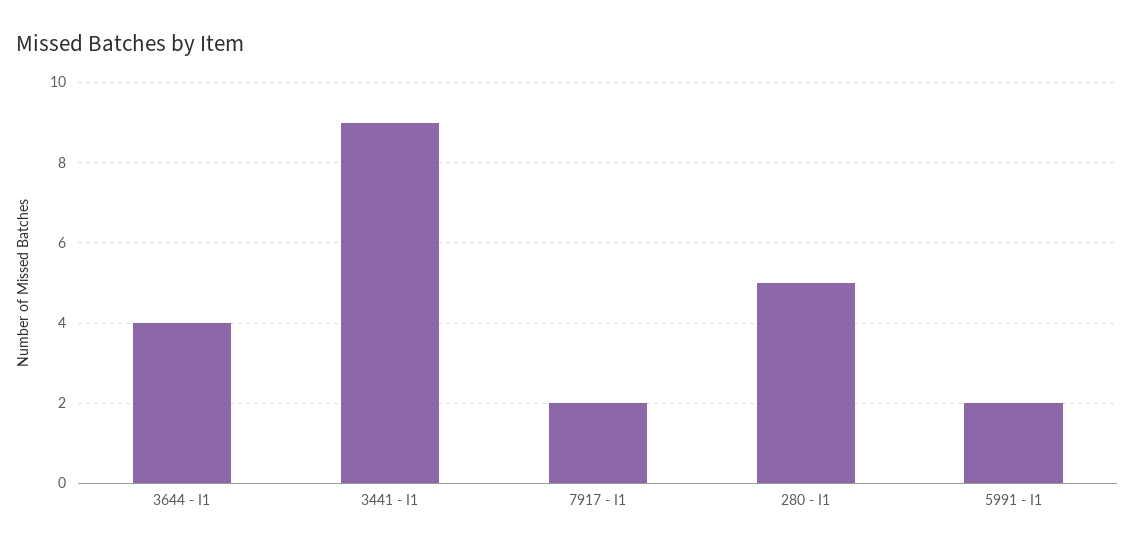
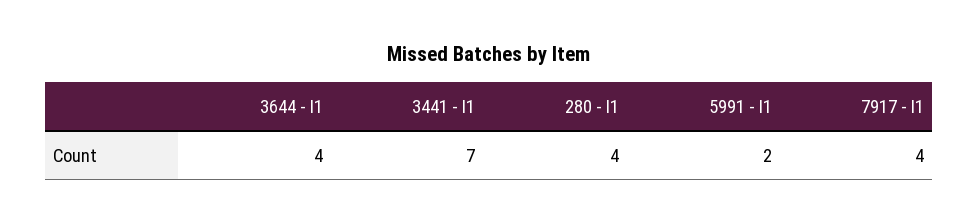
3441 - I1: 9 -> 7
7917 - I1: 2 -> 4
280 - I1: 5 -> 4

